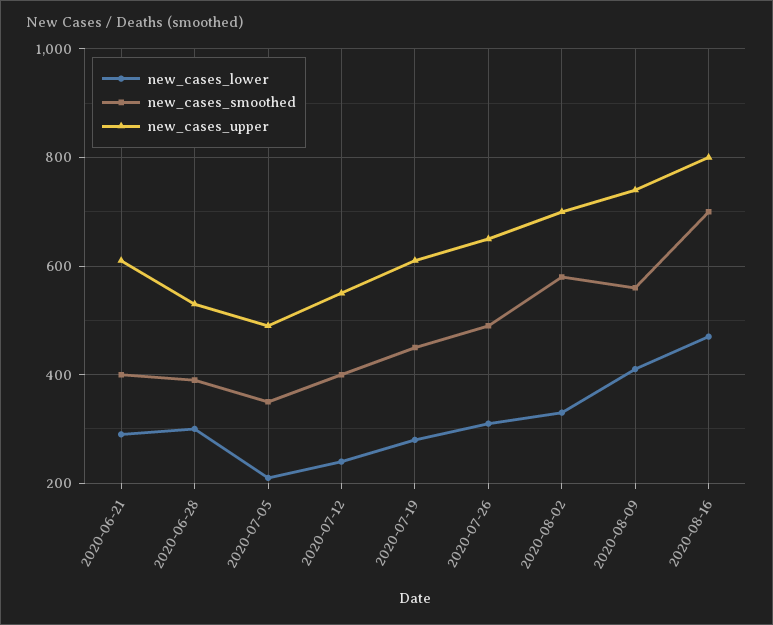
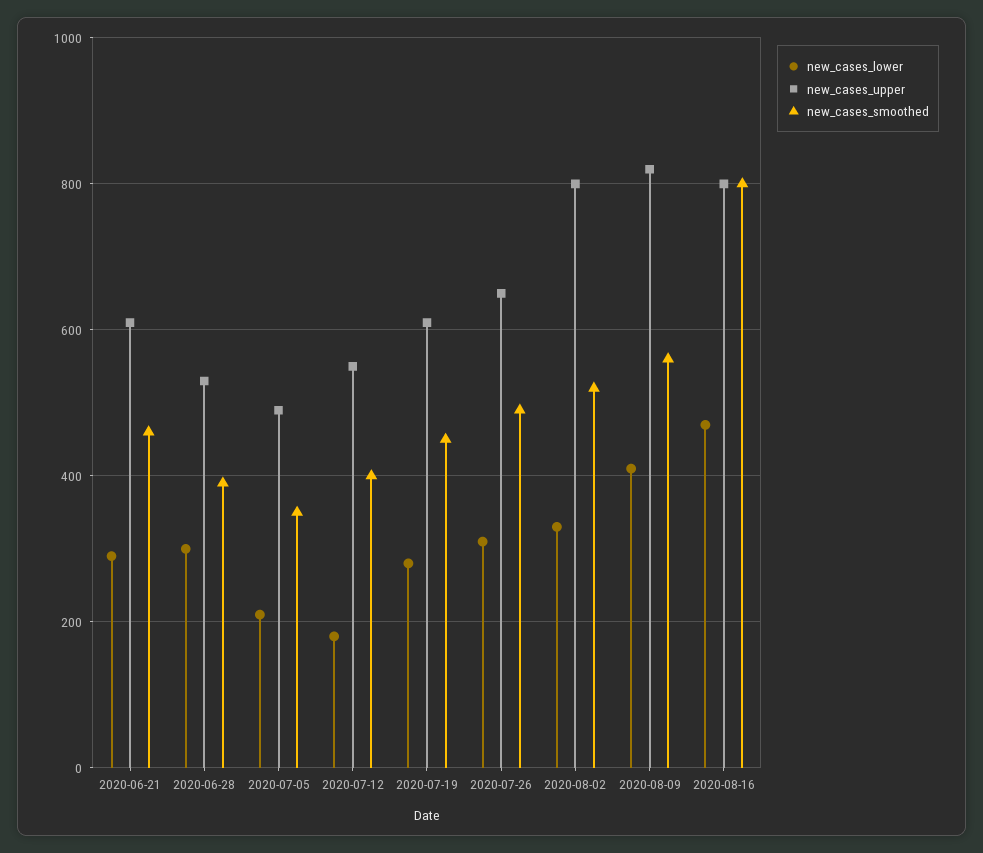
new_cases_smoothed, 2020-06-21: 400 -> 460
new_cases_lower, 2020-07-12: 240 -> 180
new_cases_smoothed, 2020-08-02: 580 -> 520
new_cases_upper, 2020-08-02: 700 -> 800
new_cases_upper, 2020-08-09: 740 -> 820
new_cases_smoothed, 2020-08-16: 700 -> 800

